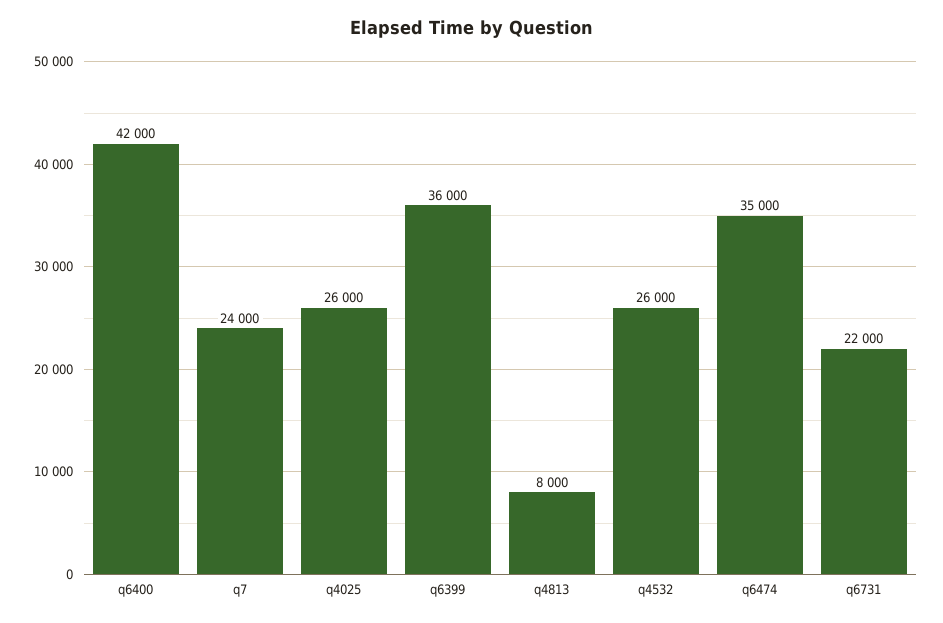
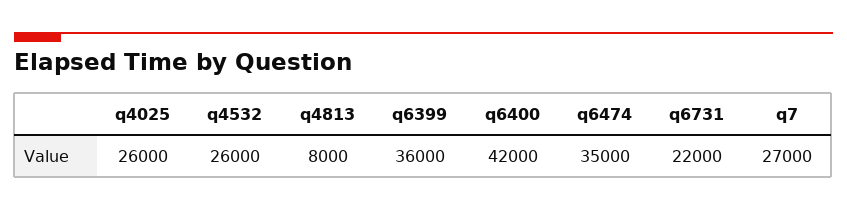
q7: 24000 -> 27000

